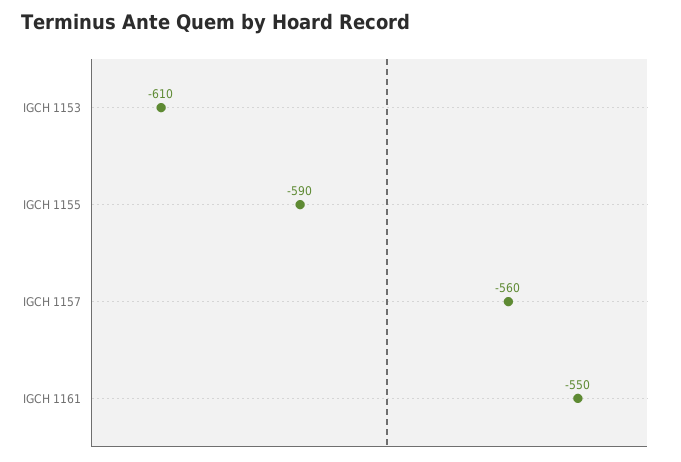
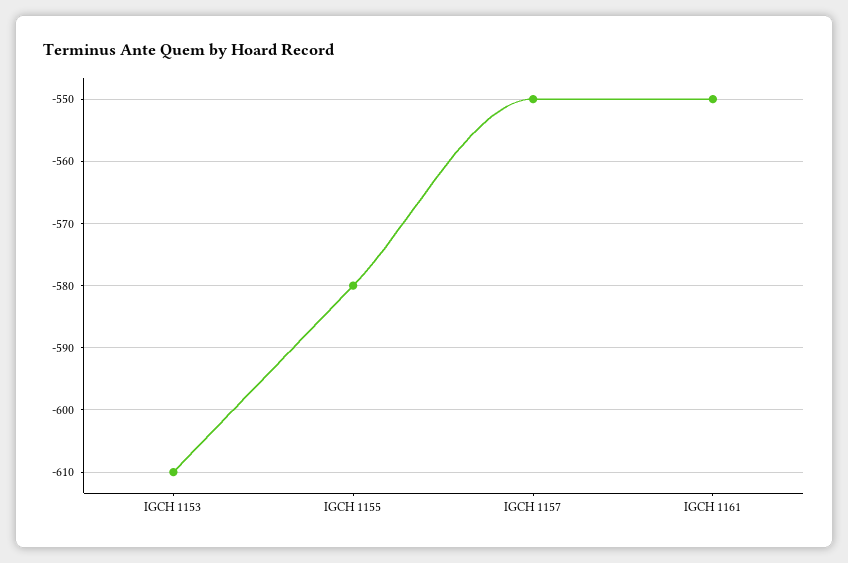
IGCH 1155: -590 -> -580
IGCH 1157: -560 -> -550

